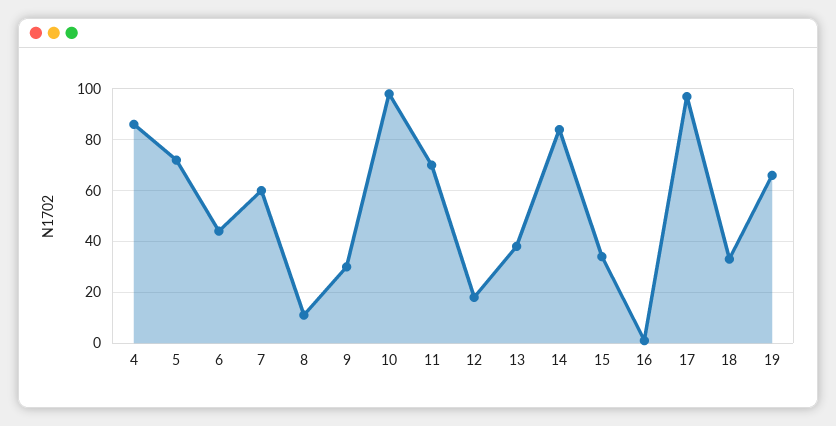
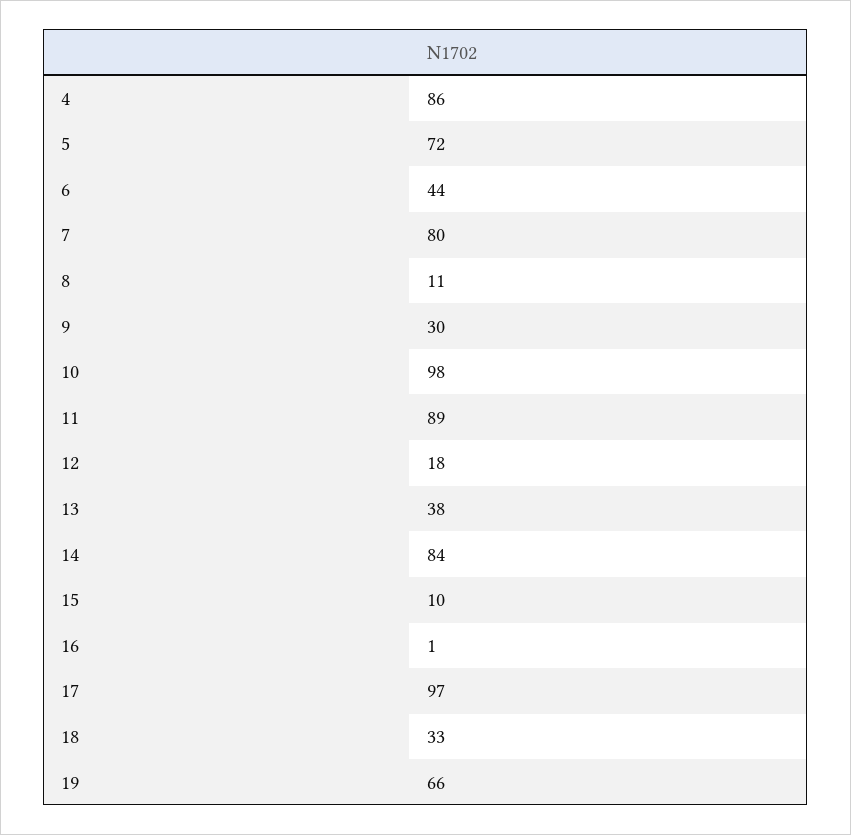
7: 60 -> 80
11: 70 -> 89
15: 35 -> 10

